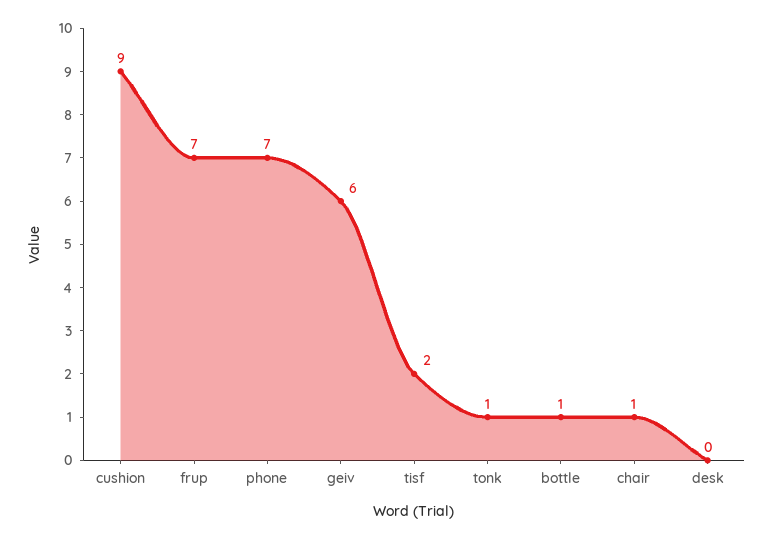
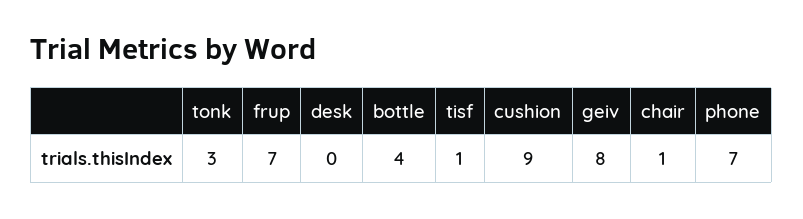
geiv: 6 -> 8
tisf: 2 -> 1
tonk: 1 -> 3
bottle: 1 -> 4

